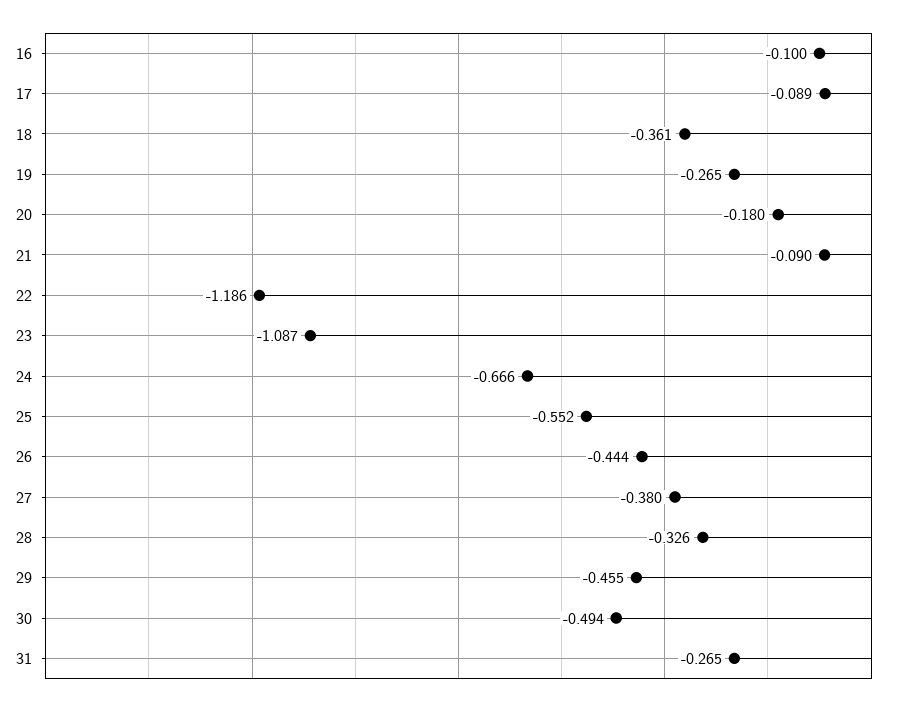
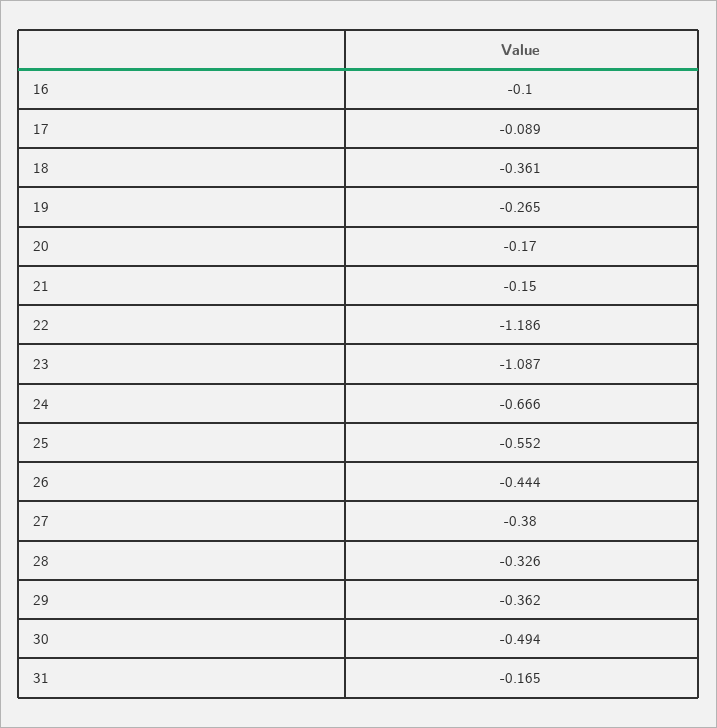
20: -0.18 -> -0.17
21: -0.09 -> -0.15
29: -0.455 -> -0.362
31: -0.265 -> -0.165

